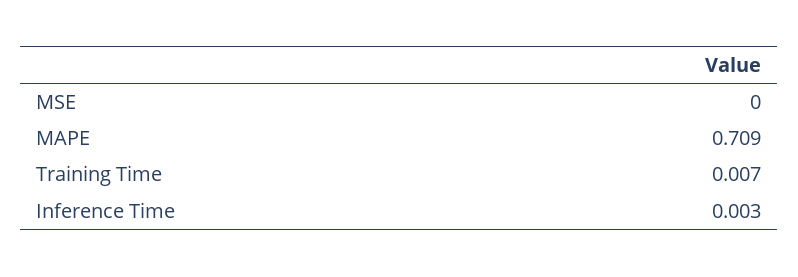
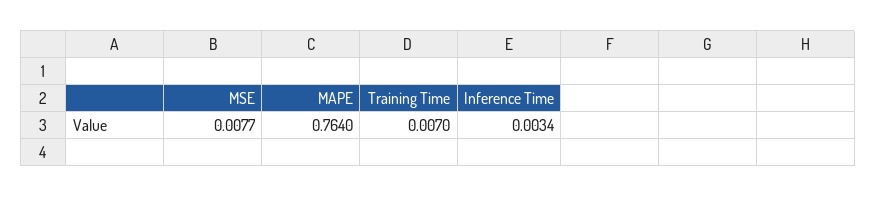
MSE: 0 -> 0.0077
MAPE: 0.709 -> 0.764

